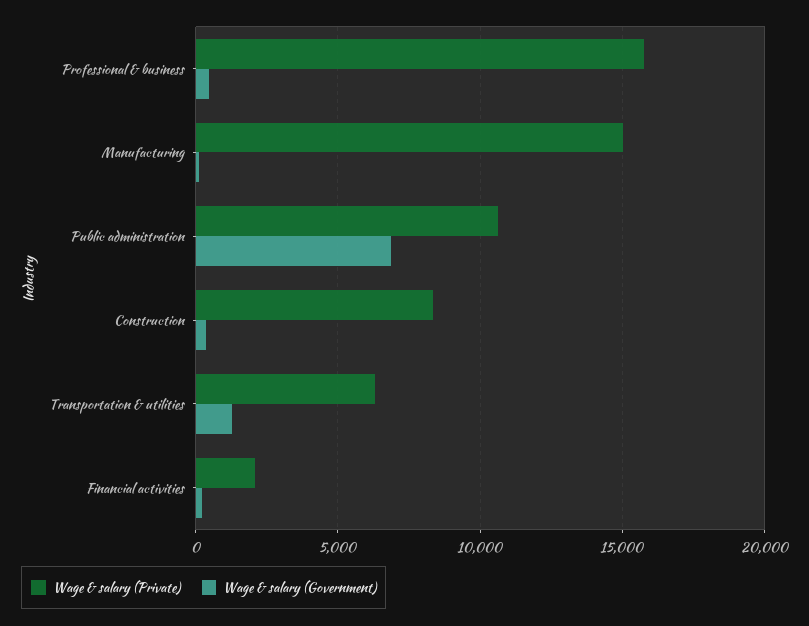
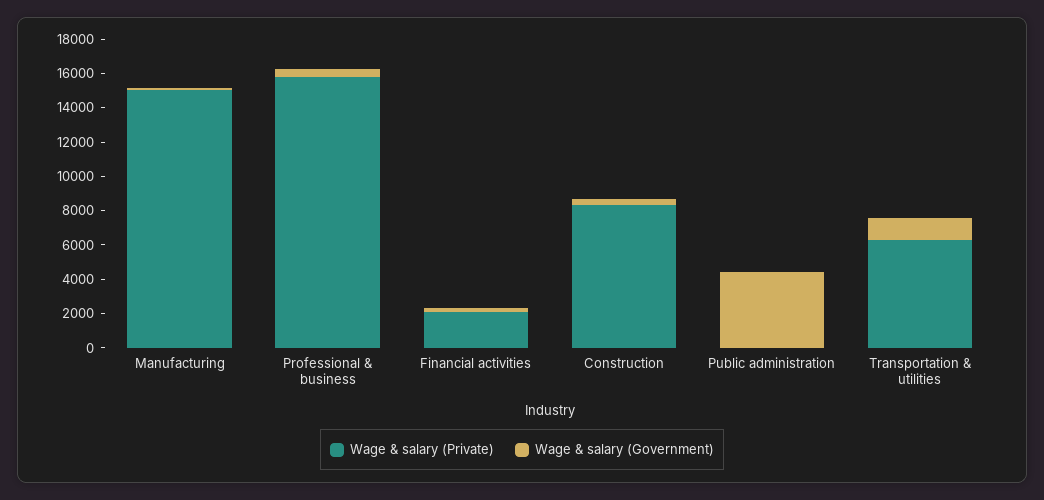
Wage & salary (Private), Public administration: 10500 -> 0
Wage & salary (Government), Public administration: 7000 -> 4500

